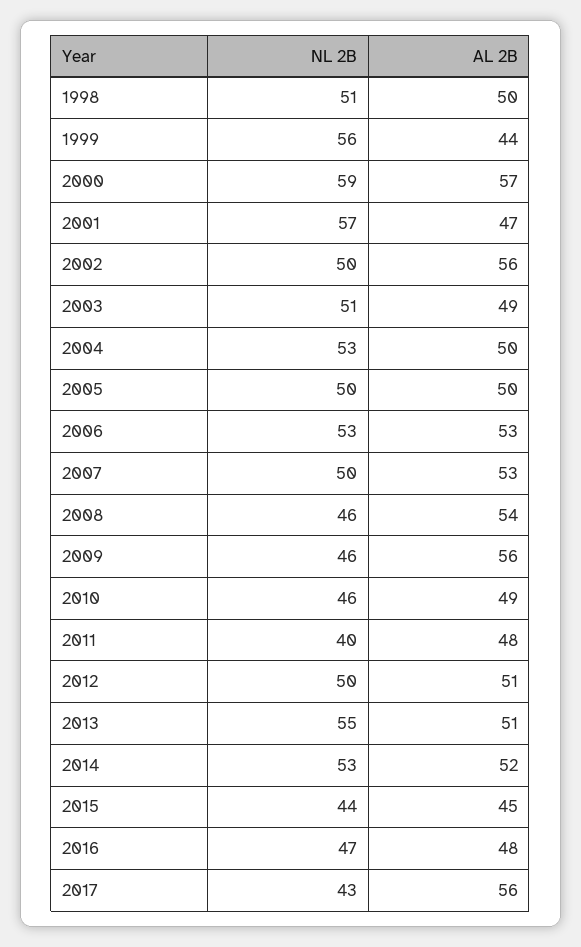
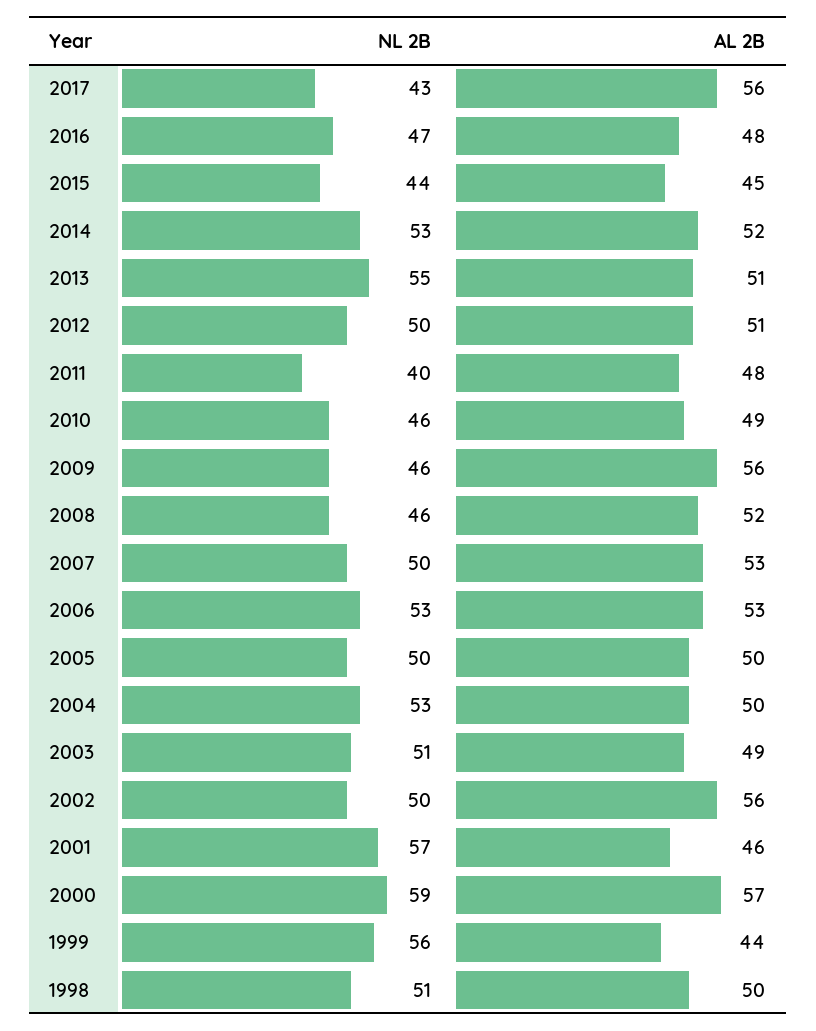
AL 2B, 2001: 47 -> 46
AL 2B, 2008: 54 -> 52

